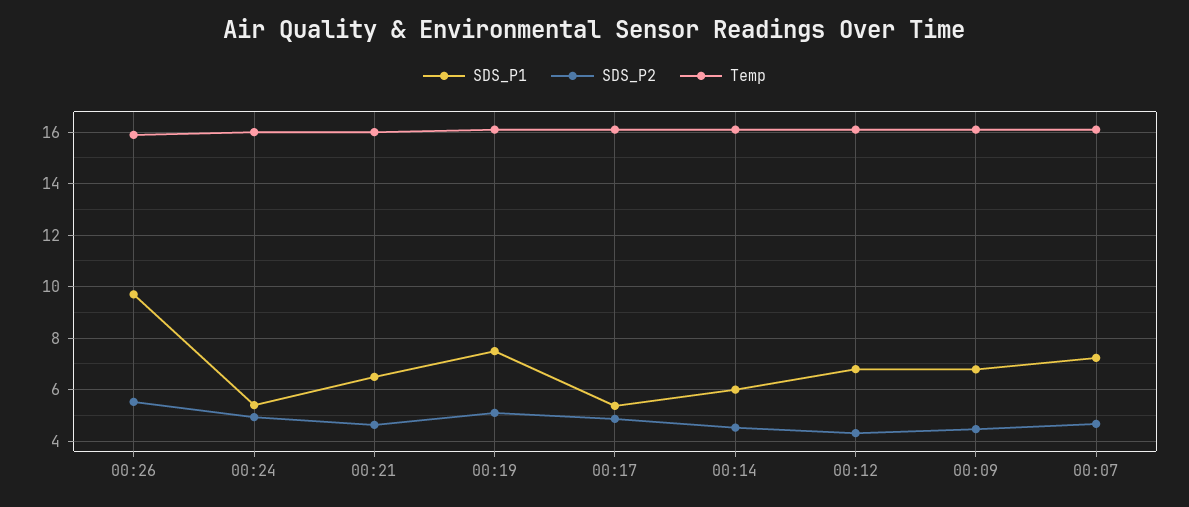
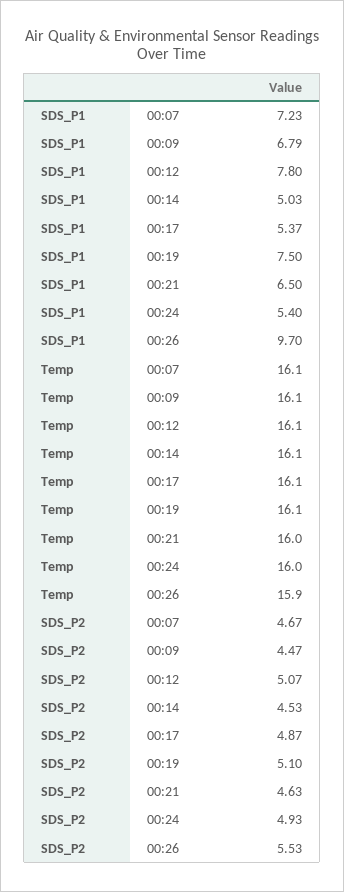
SDS_P1, 00:14: 6 -> 5.03
SDS_P1, 00:12: 6.75 -> 7.8
SDS_P2, 00:12: 4.25 -> 5.07

